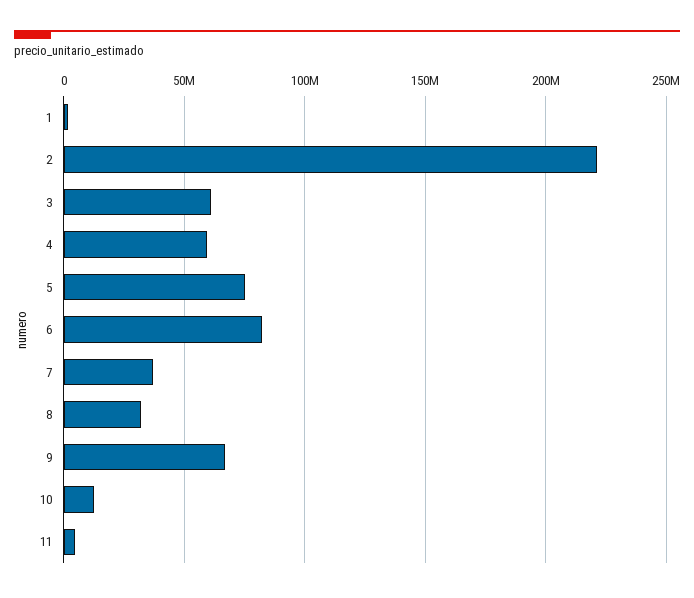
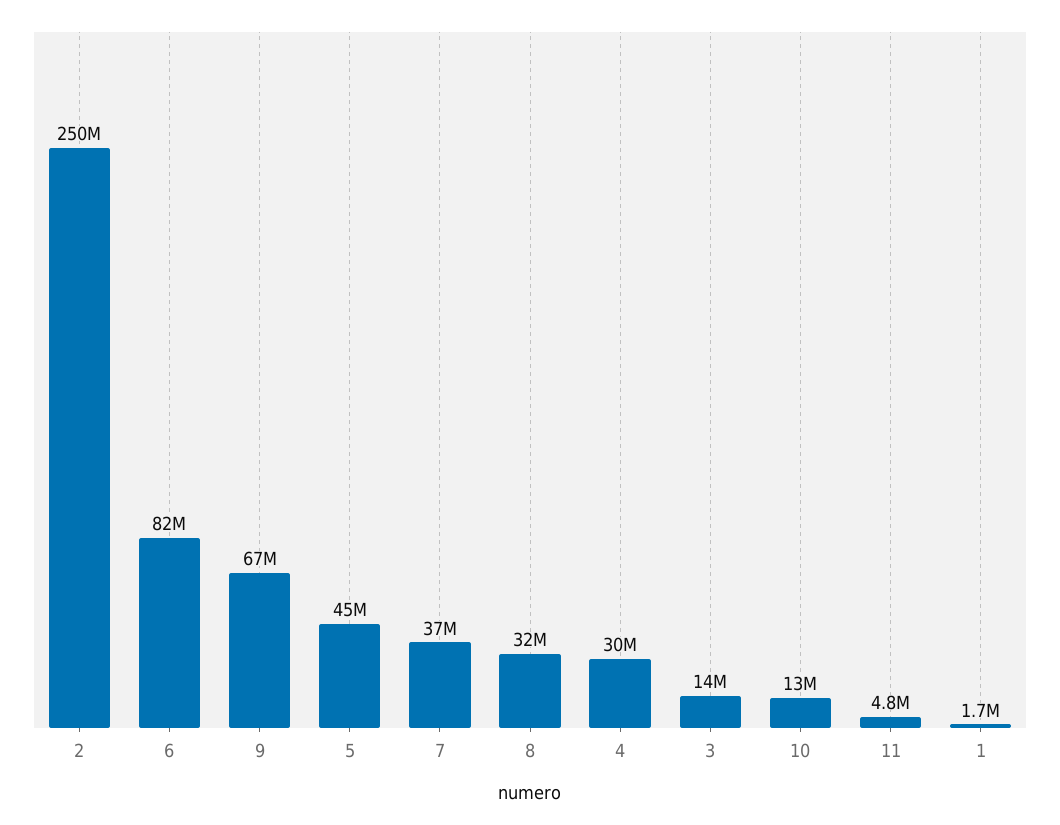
2: 220000000 -> 250000000
3: 60000000 -> 14000000
4: 60000000 -> 30000000
5: 75000000 -> 45000000

